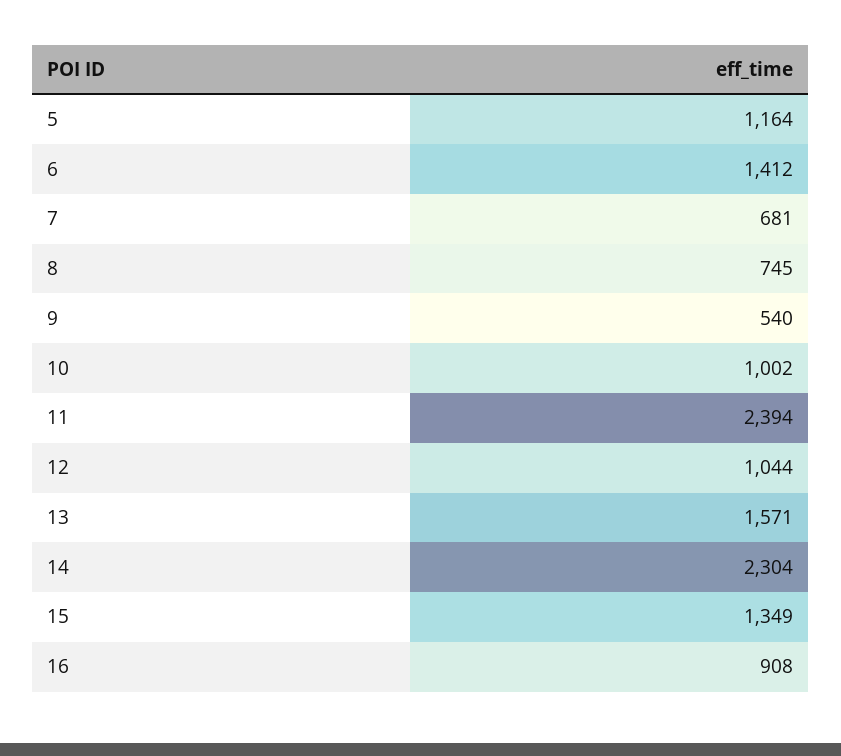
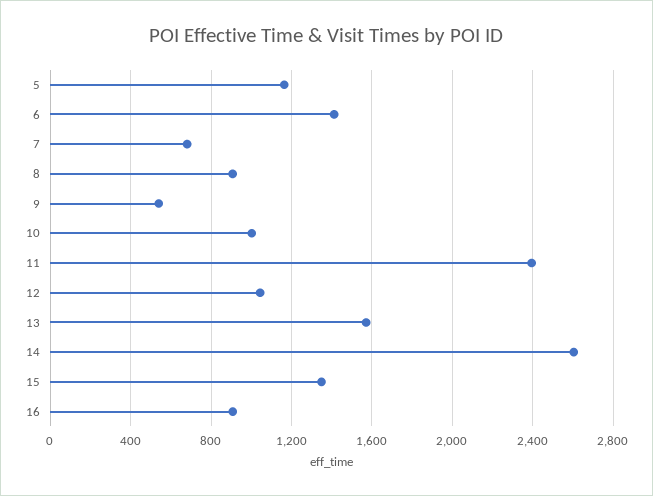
8: 745 -> 900
14: 2304 -> 2600

